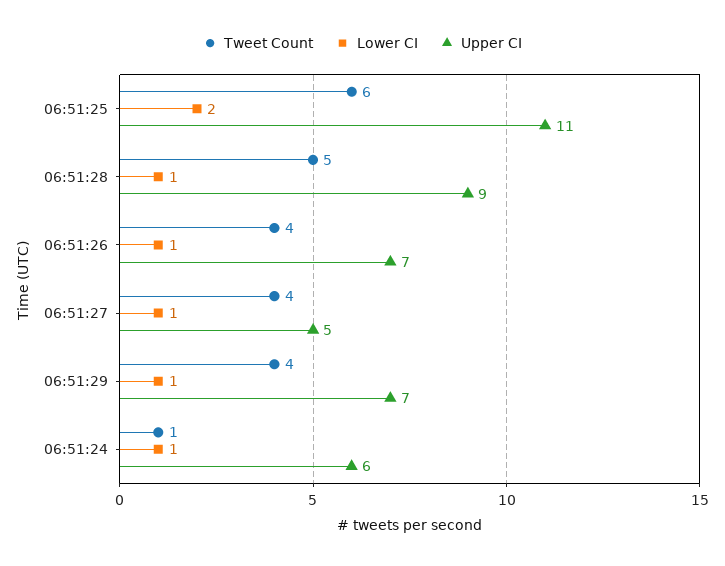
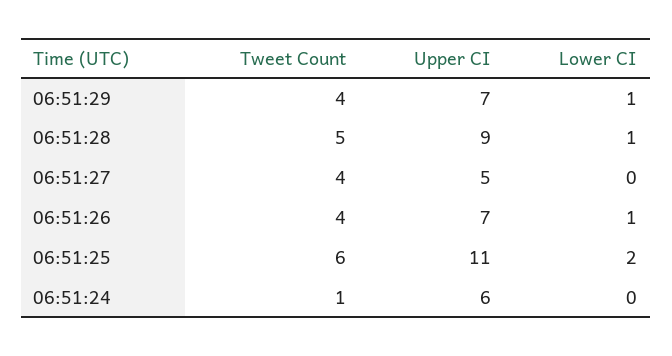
Lower CI, 06:51:27: 1 -> 0
Lower CI, 06:51:24: 1 -> 0

